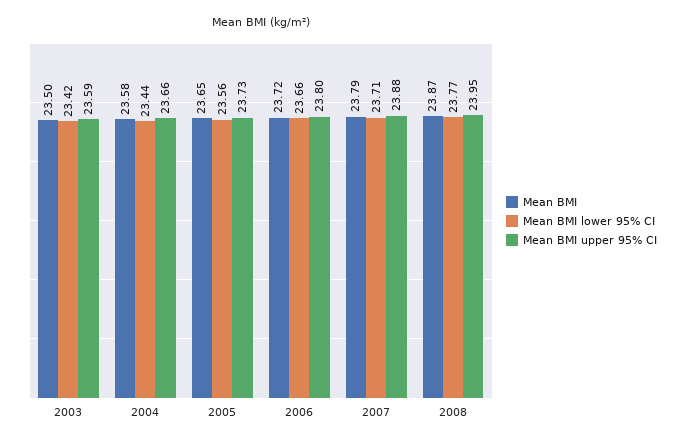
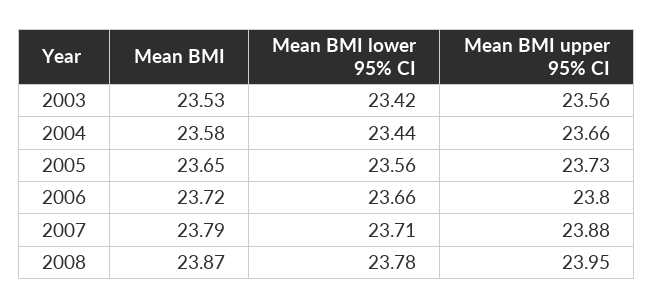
Mean BMI, 2003: 23.5 -> 23.53
Mean BMI upper 95% CI, 2003: 23.59 -> 23.56
Mean BMI lower 95% CI, 2008: 23.77 -> 23.78

